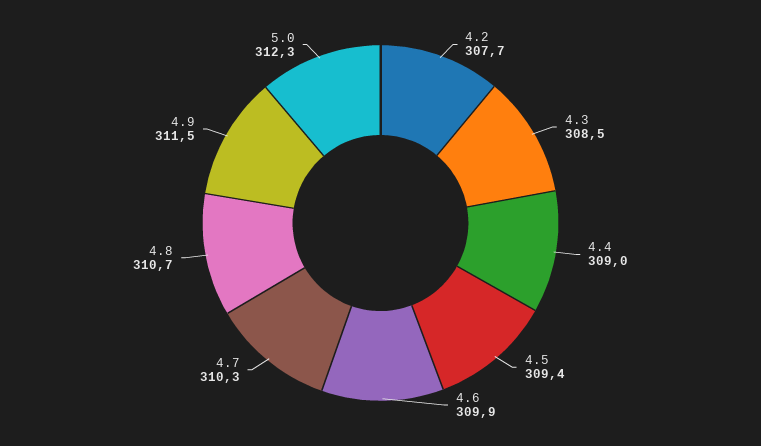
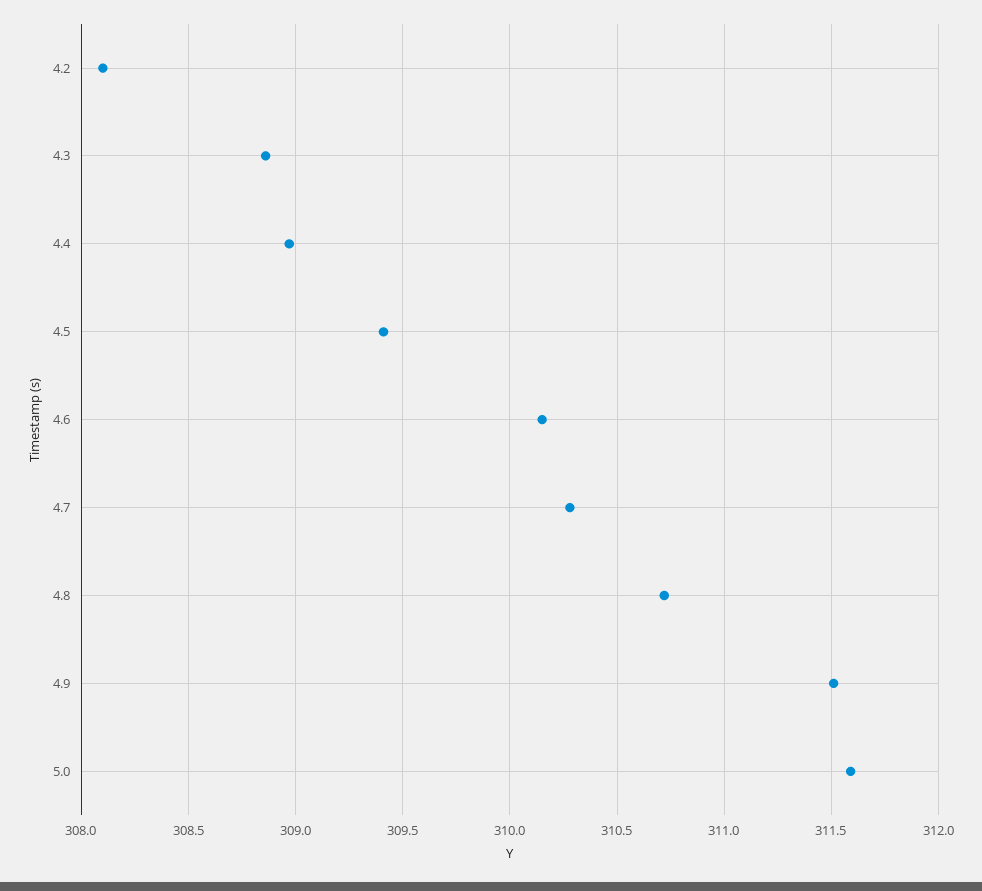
4.2: 307.7 -> 308.1
4.3: 308.5 -> 308.85
4.6: 309.9 -> 310.15
5.0: 312.3 -> 311.6

